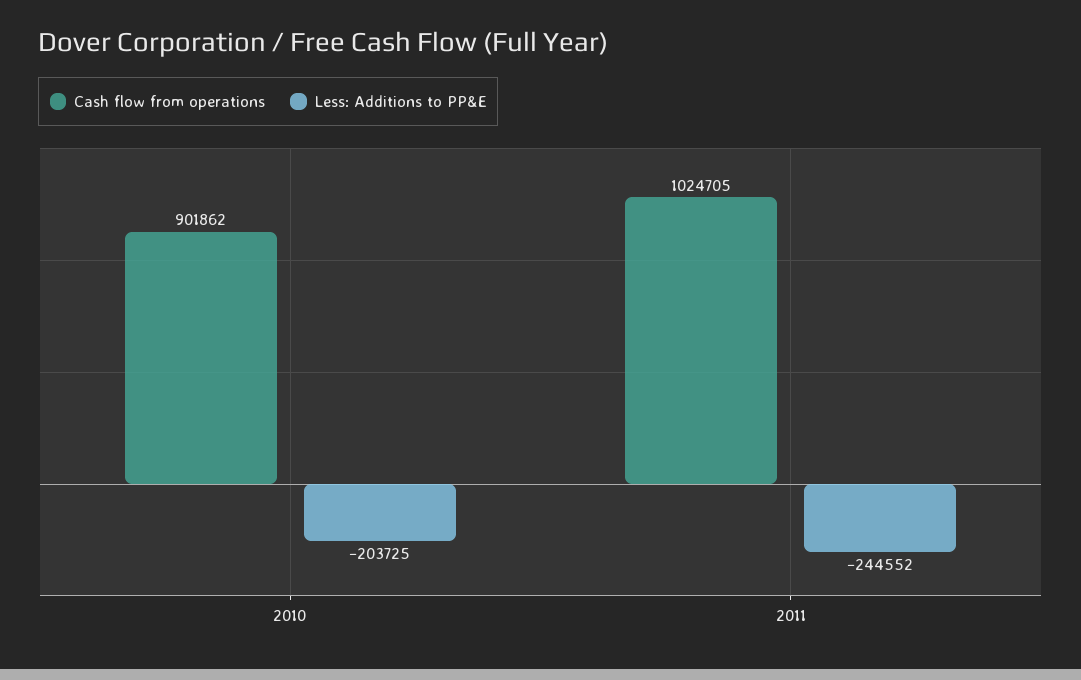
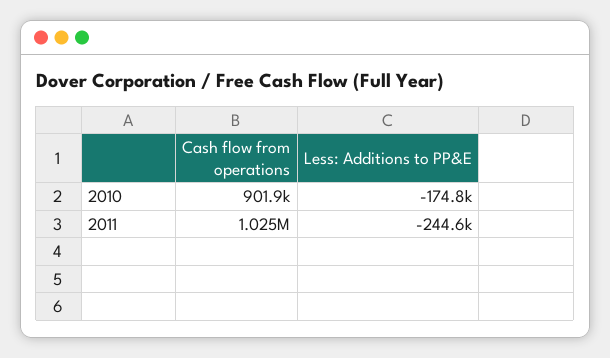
Less: Additions to PP&E, 2010: -203725 -> -174800

